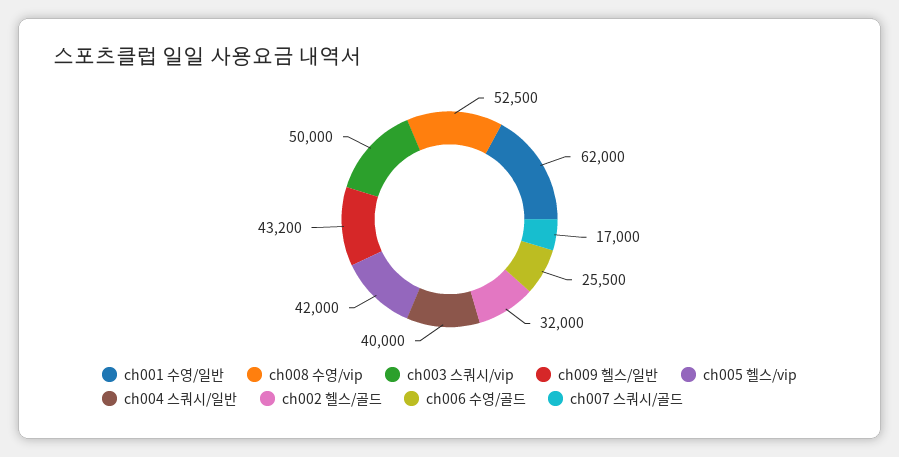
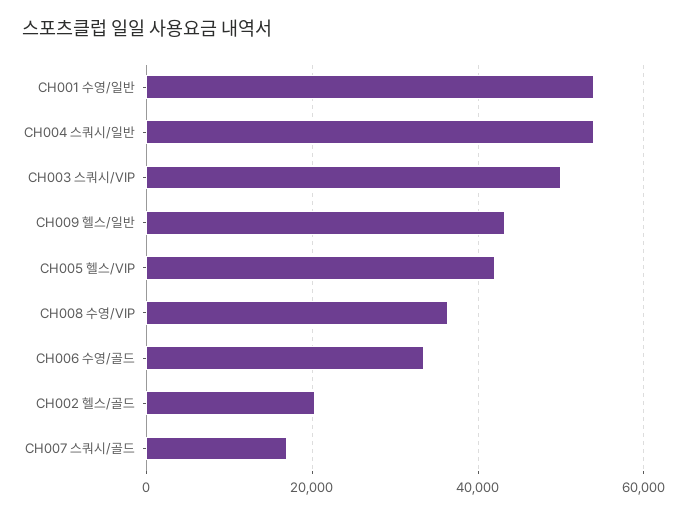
ch001 수영/일반: 62000 -> 54000
ch008 수영/vip: 52500 -> 36000
ch004 스쿼시/일반: 40000 -> 54000
ch002 헬스/골드: 32000 -> 20000
ch006 수영/골드: 25500 -> 34000

